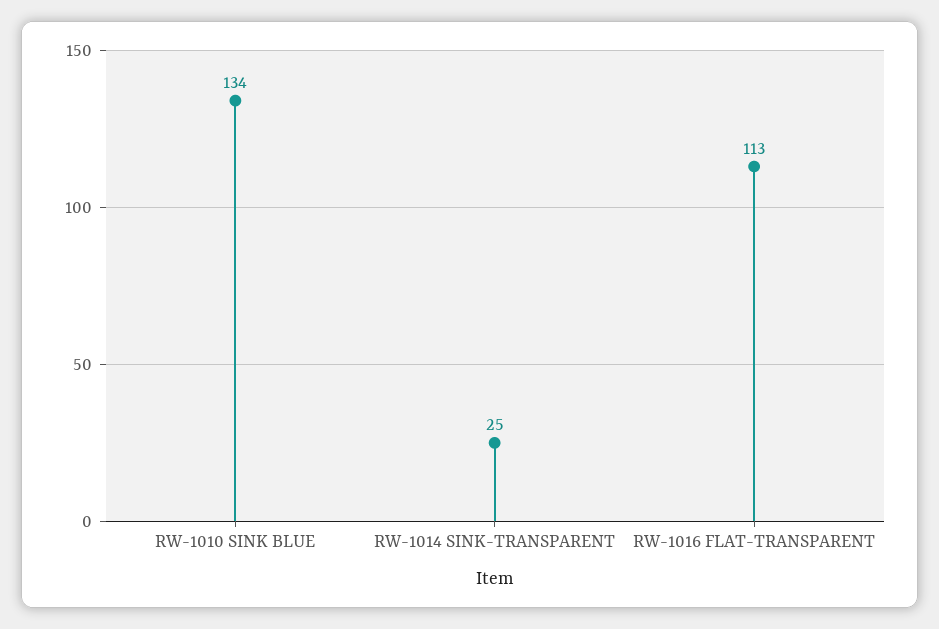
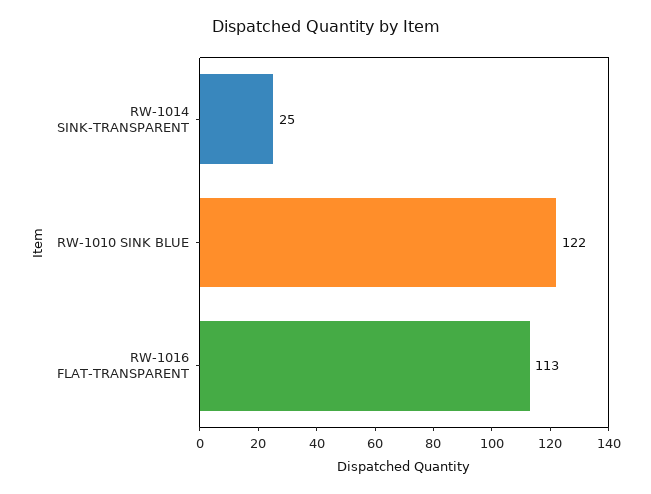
RW-1010 SINK BLUE: 134 -> 122

